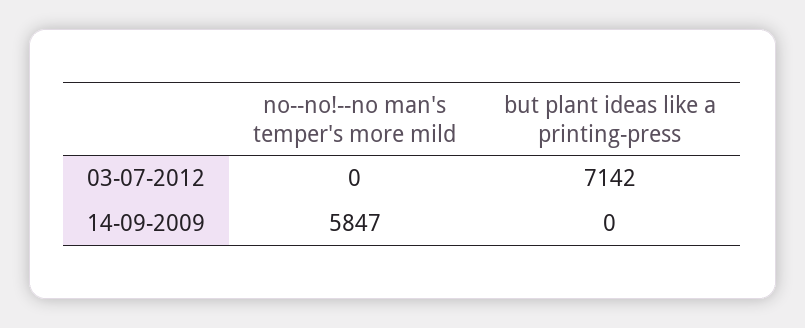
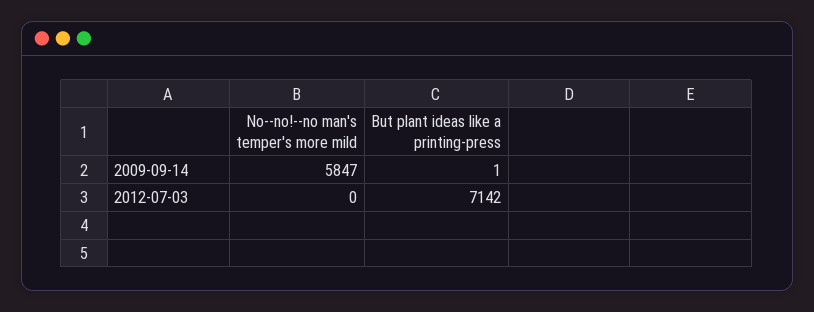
but plant ideas like a printing-press, 14-09-2009: 0 -> 1

